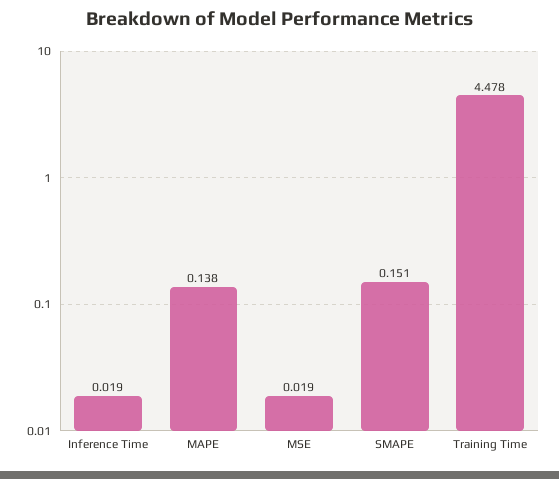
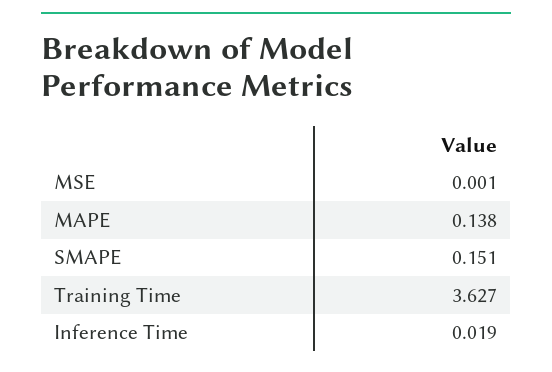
MSE: 0.019 -> 0.001
Training Time: 4.478 -> 3.627

